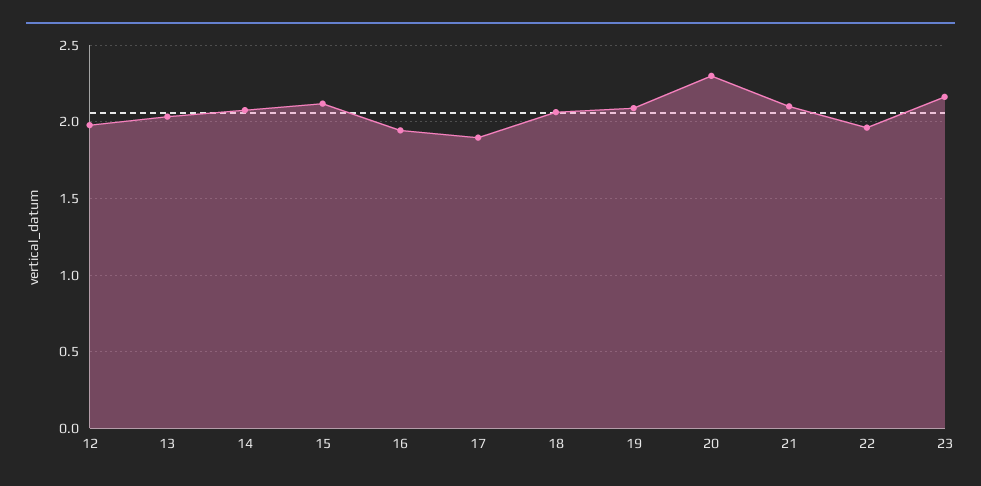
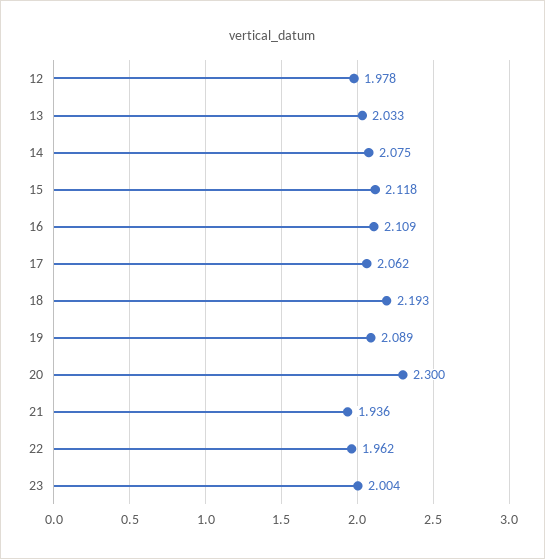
16: 1.95 -> 2.109
17: 1.9 -> 2.062
18: 2.05 -> 2.193
21: 2.1 -> 1.936
23: 2.15 -> 2.004

